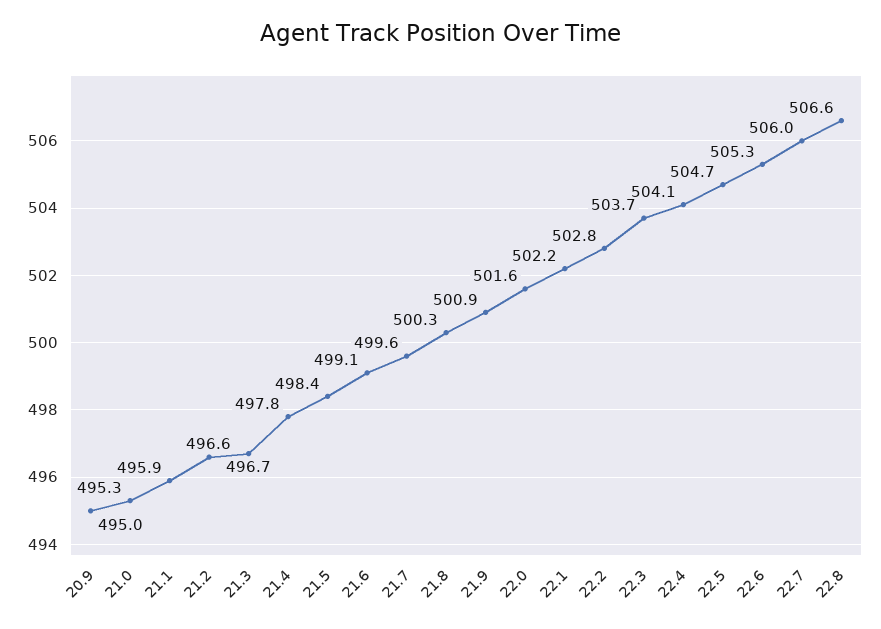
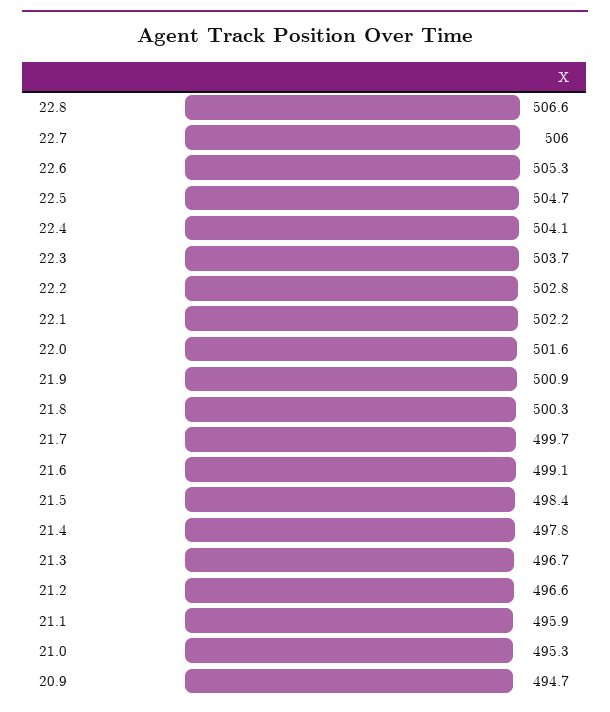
20.9: 495 -> 494.7
21.7: 499.6 -> 499.7

